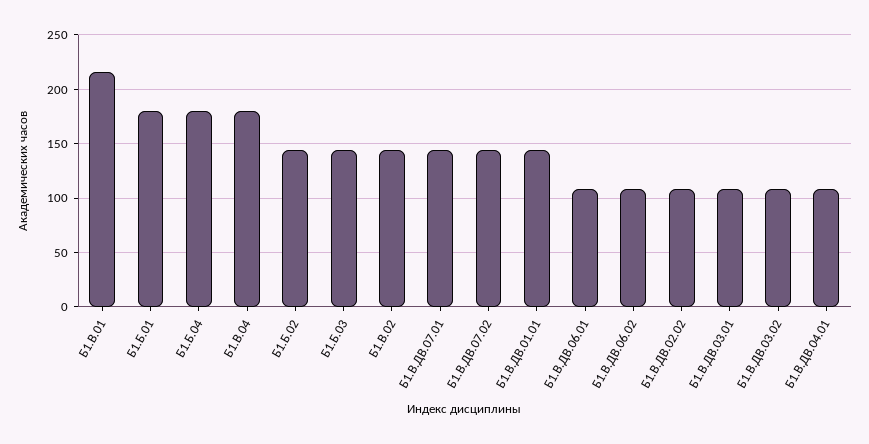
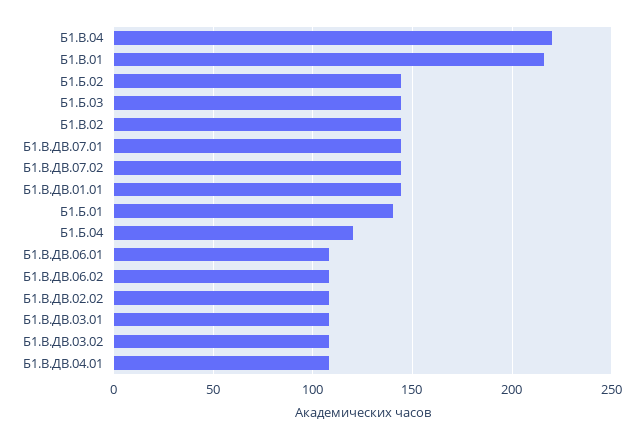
Б1.Б.01: 180 -> 140
Б1.Б.04: 180 -> 120
Б1.В.04: 180 -> 220

